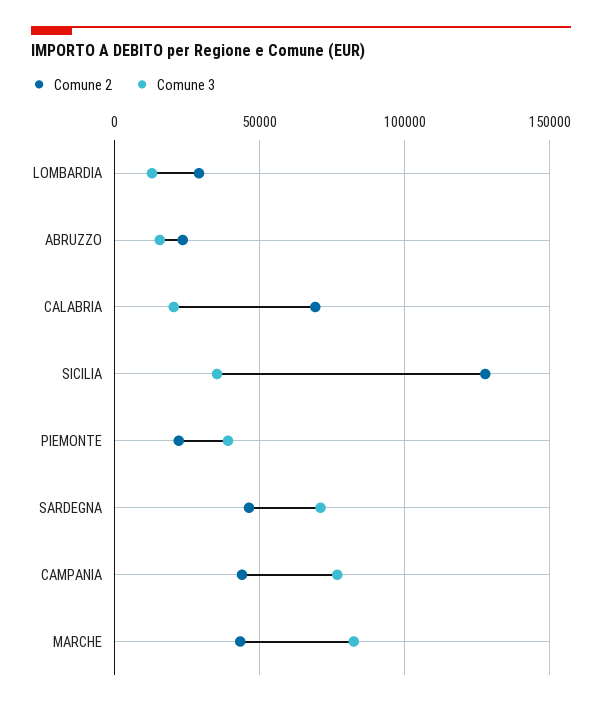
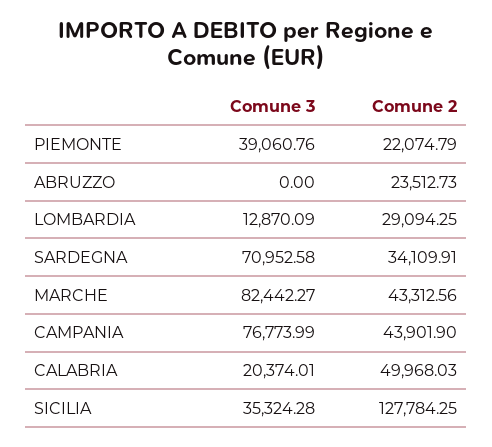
Comune 3, ABRUZZO: 15000 -> 0
Comune 2, CALABRIA: 70000 -> 49968.03
Comune 2, SARDEGNA: 45000 -> 34109.91

